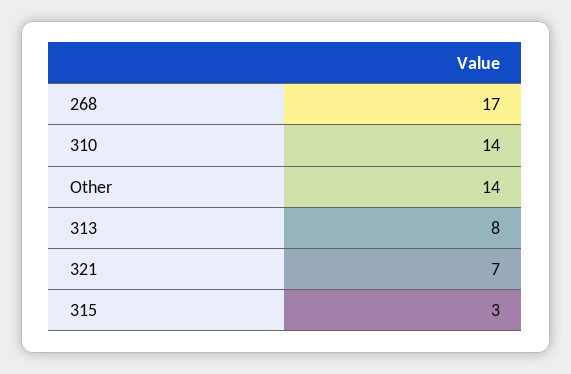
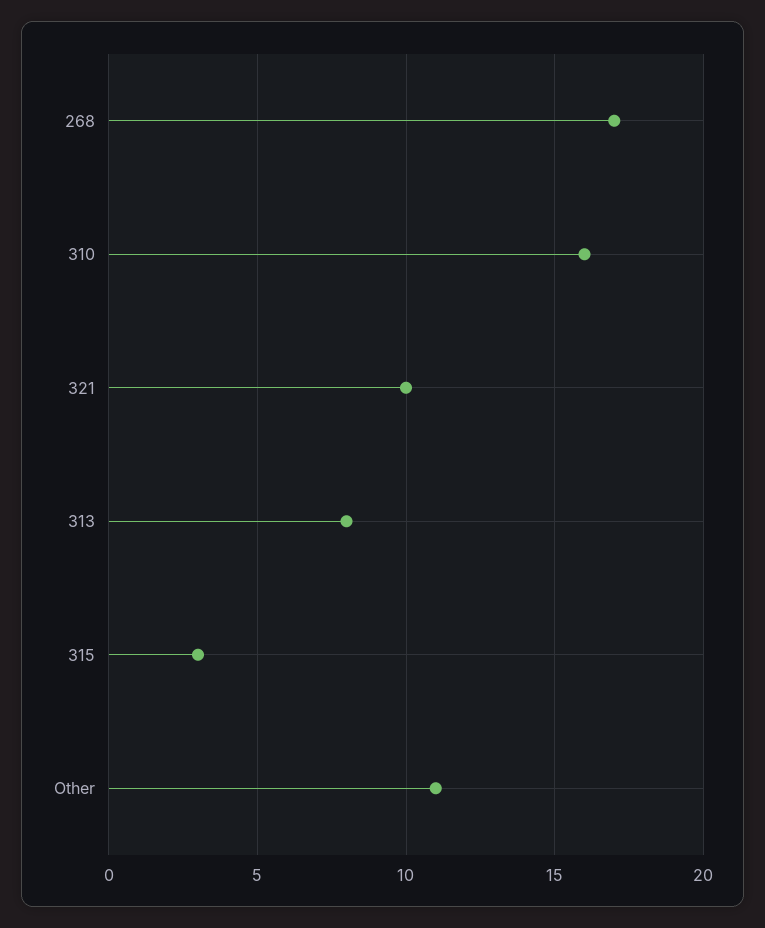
310: 14 -> 16
Other: 14 -> 11
321: 7 -> 10

